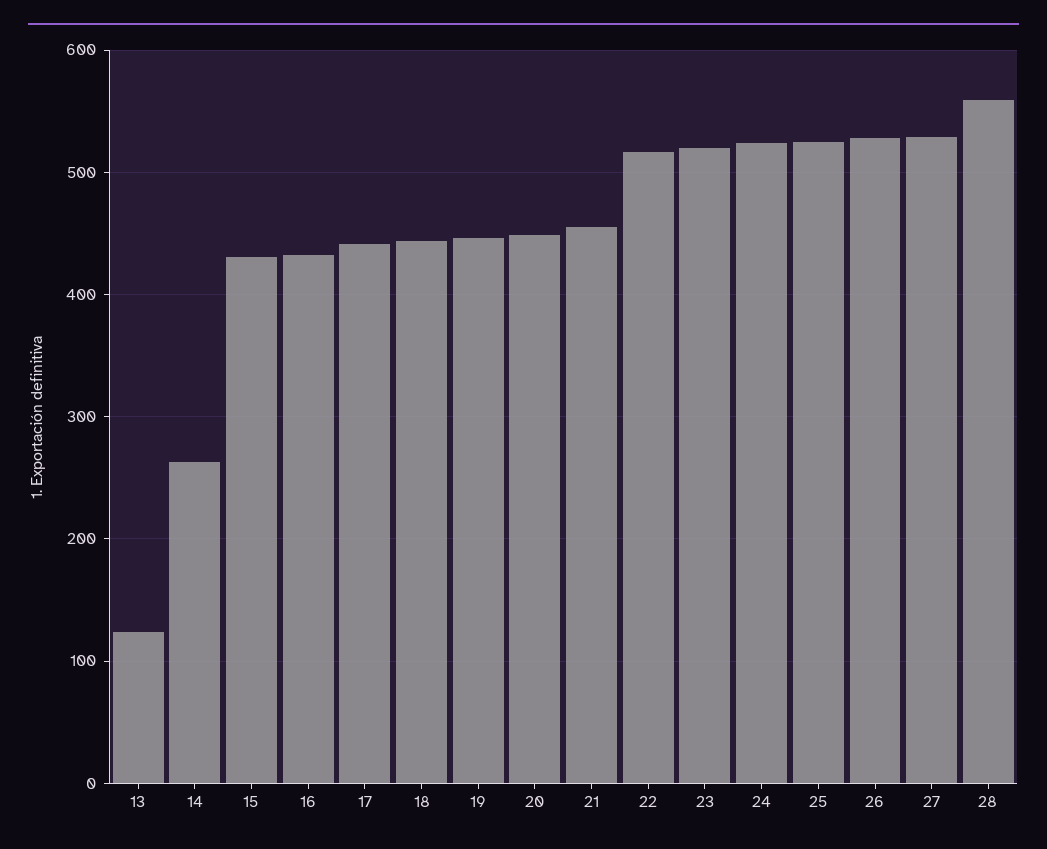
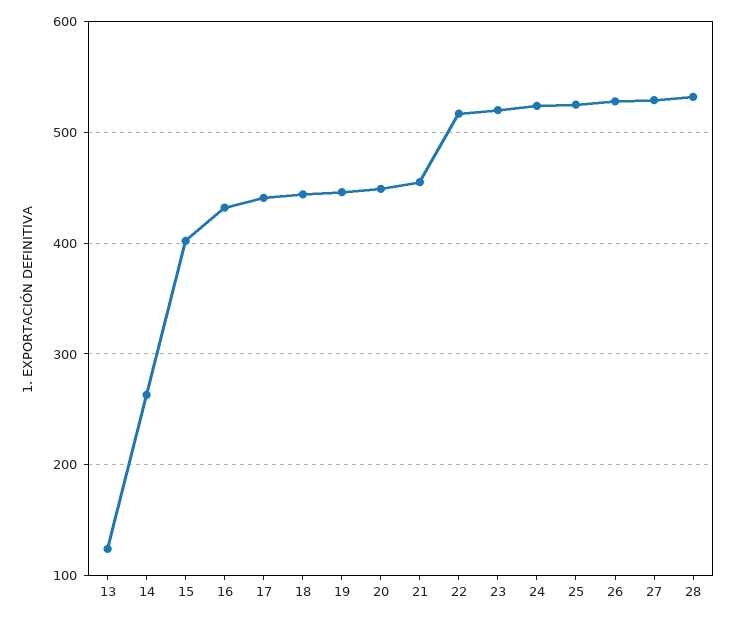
15: 430 -> 400
28: 560 -> 530

